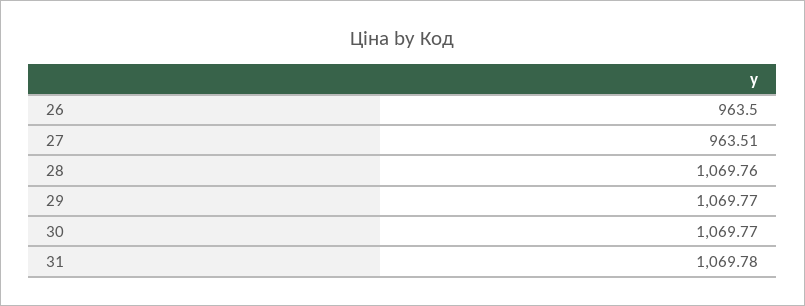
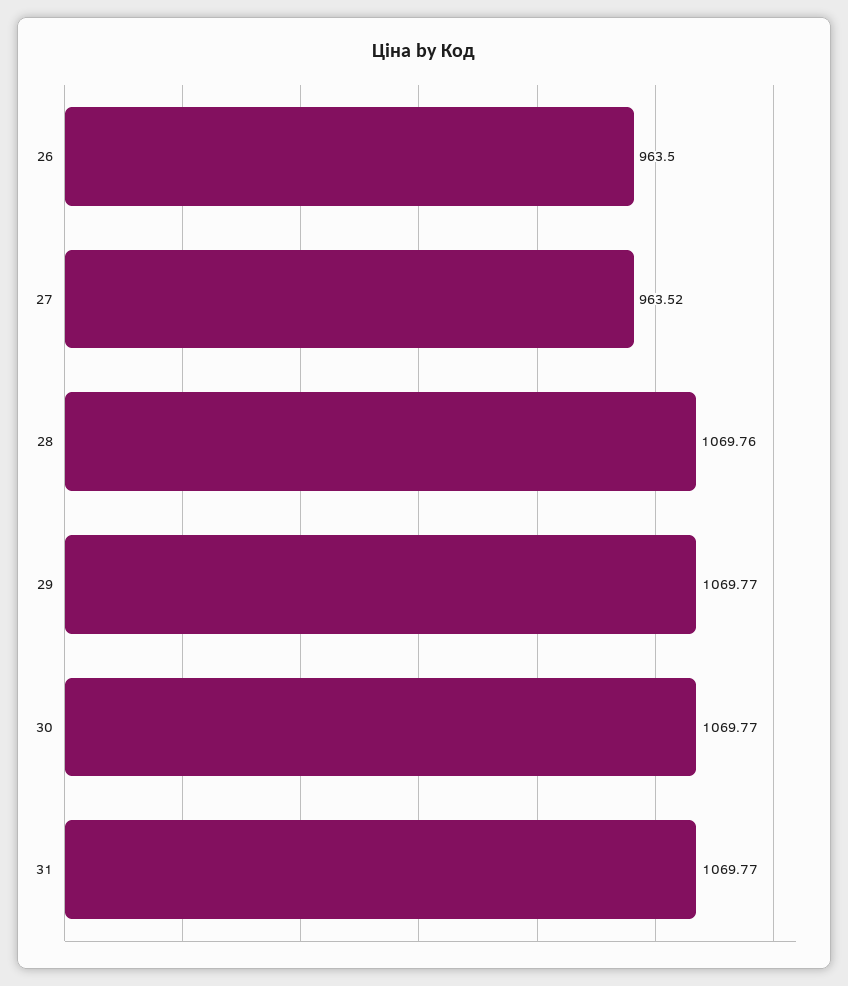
27: 963.51 -> 963.52
31: 1069.78 -> 1069.77

